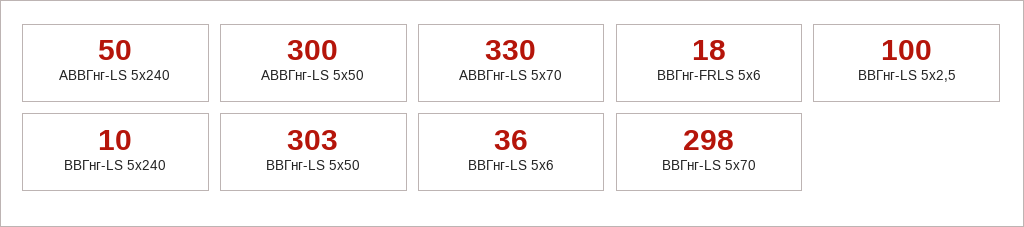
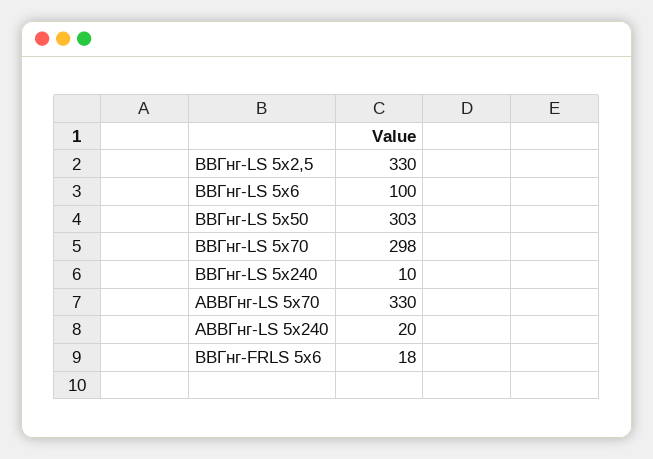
АВВГнг-LS 5х240: 50 -> 20
АВВГнг-LS 5х50: 300 -> none
ВВГнг-LS 5х2,5: 100 -> 330
ВВГнг-LS 5х6: 36 -> 100

